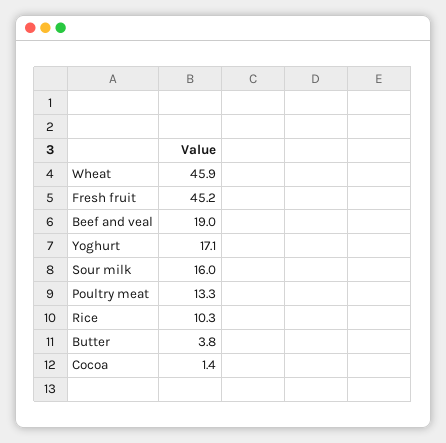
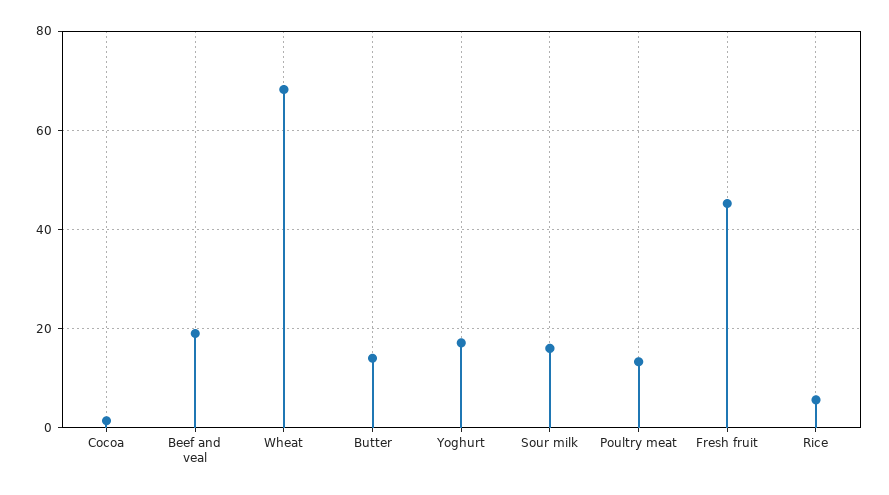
Wheat: 45.9 -> 68
Rice: 10.3 -> 6
Butter: 3.8 -> 14

